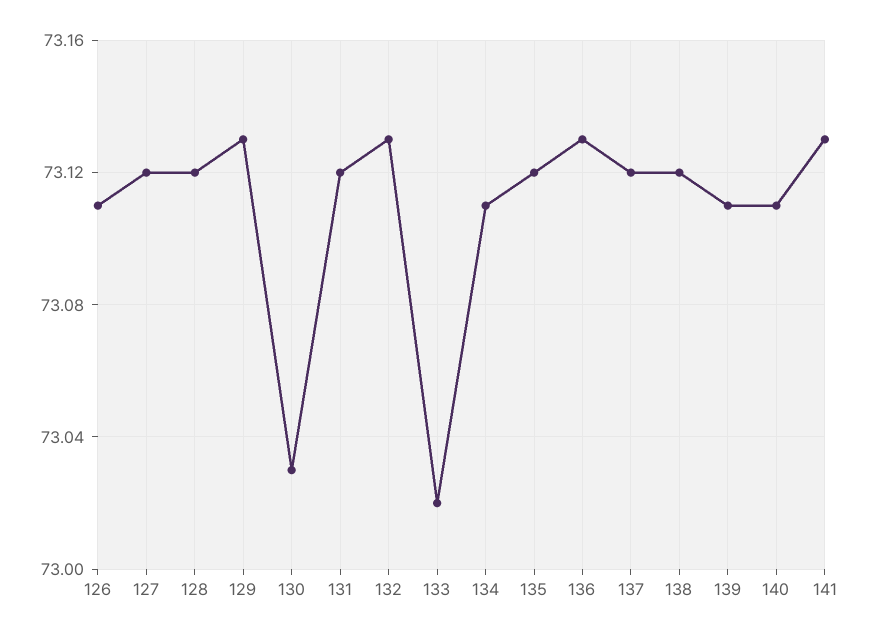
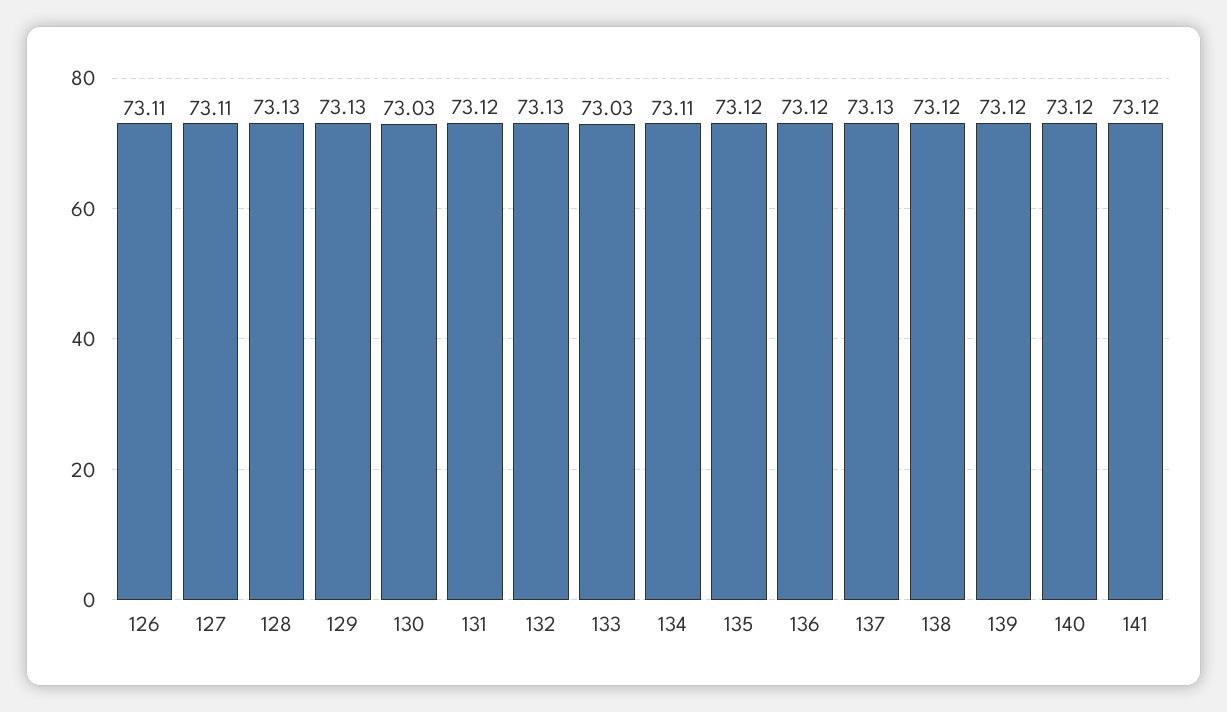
127: 73.12 -> 73.11
128: 73.12 -> 73.13
133: 73.02 -> 73.03
136: 73.13 -> 73.12
137: 73.12 -> 73.13
139: 73.11 -> 73.12
140: 73.11 -> 73.12
141: 73.13 -> 73.12

